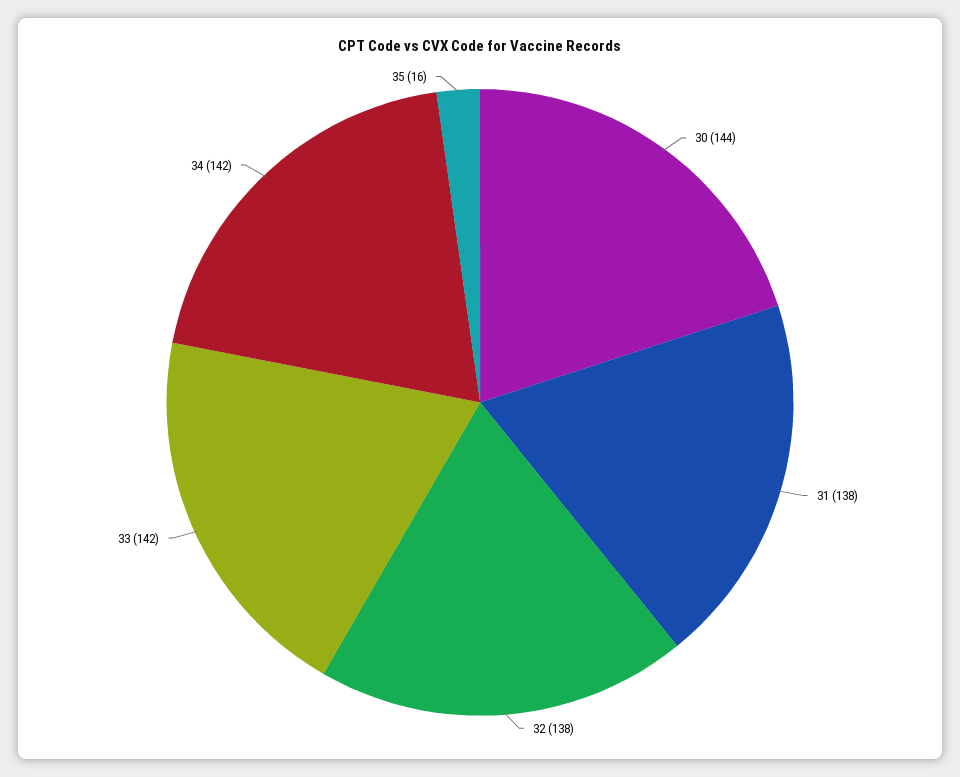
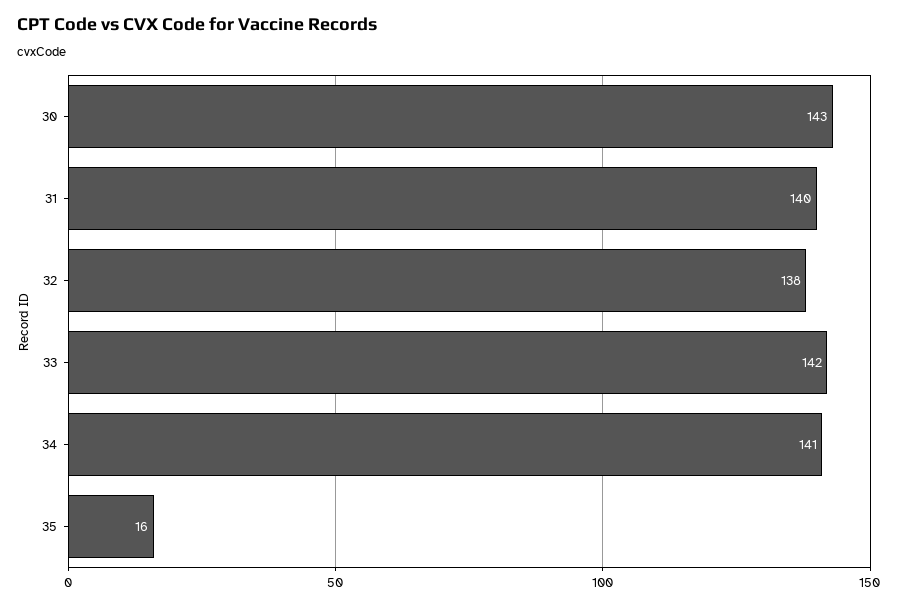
30: 144 -> 143
31: 138 -> 140
34: 142 -> 141

